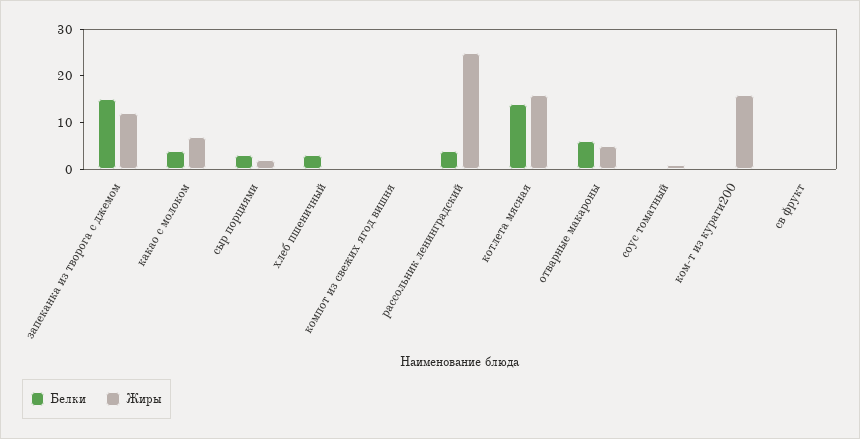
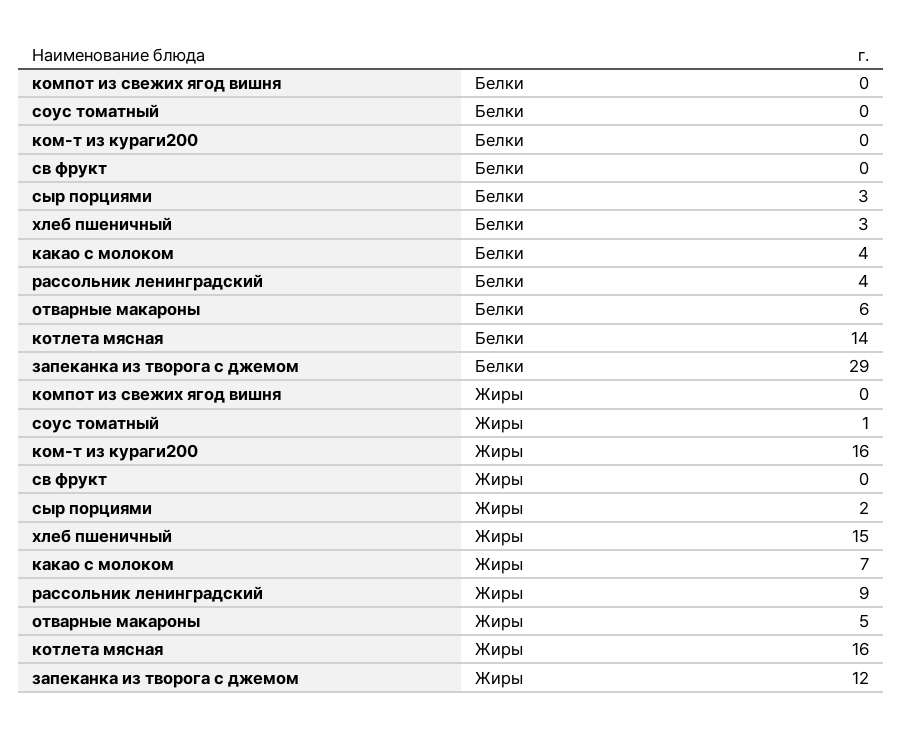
Белки, запеканка из творога с джемом: 15 -> 29
Жиры, хлеб пшеничный: 0 -> 15
Жиры, рассольник ленинградский: 25 -> 9

